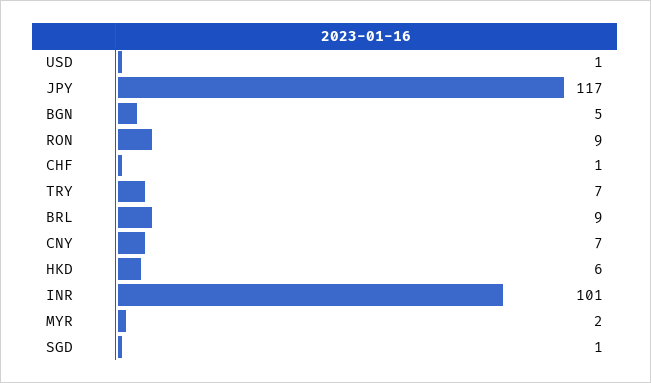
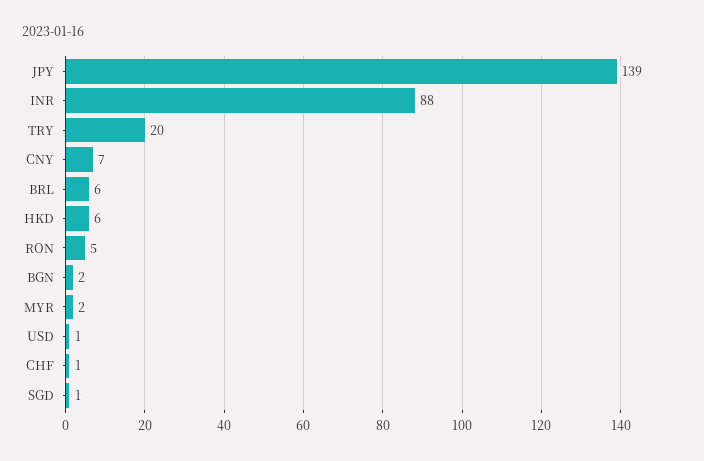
JPY: 117 -> 139
BGN: 5 -> 2
RON: 9 -> 5
TRY: 7 -> 20
BRL: 9 -> 6
INR: 101 -> 88

